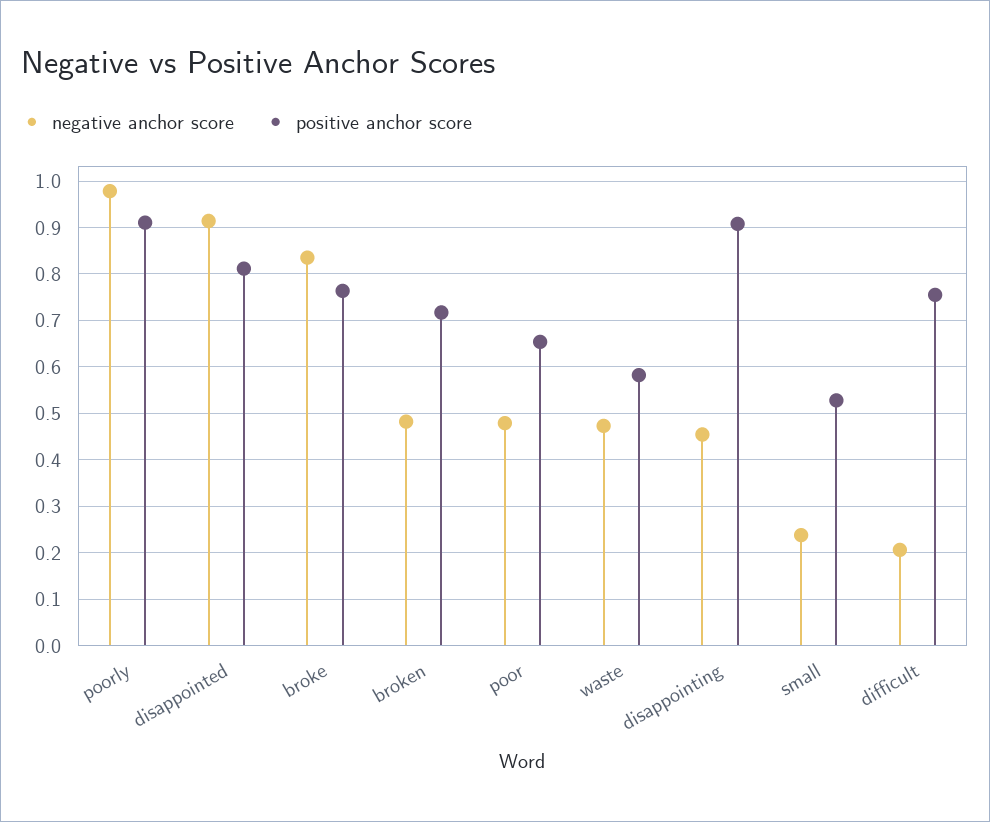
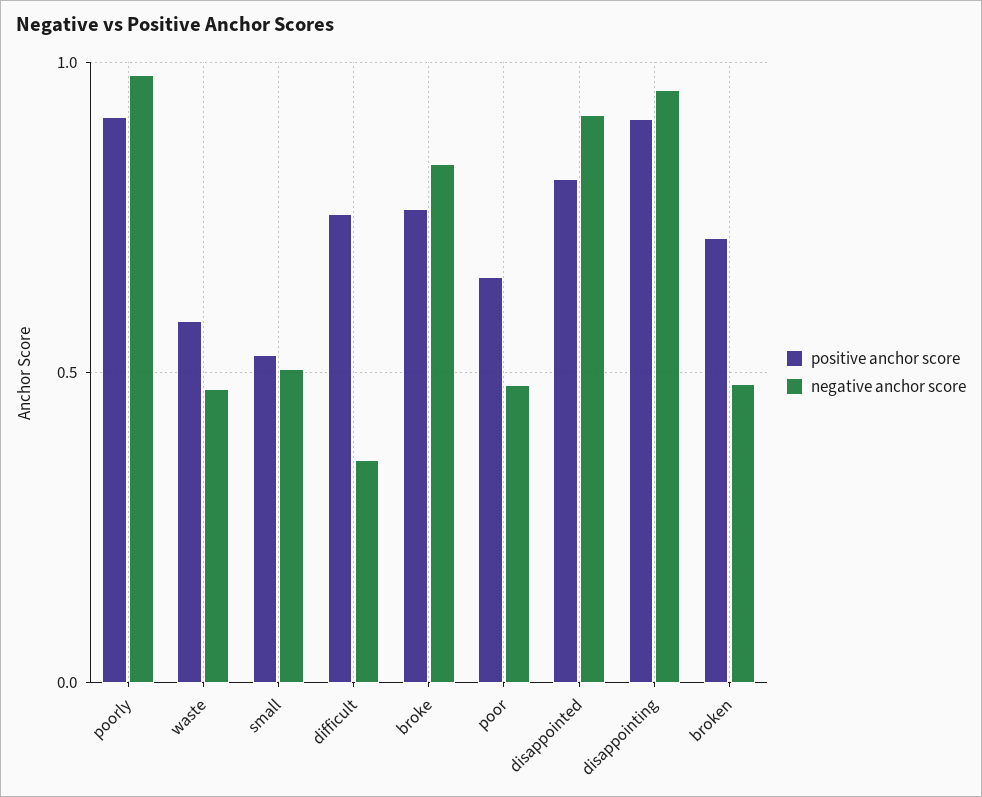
negative anchor score, disappointing: 0.46 -> 0.95
negative anchor score, small: 0.24 -> 0.5
negative anchor score, difficult: 0.2 -> 0.35

